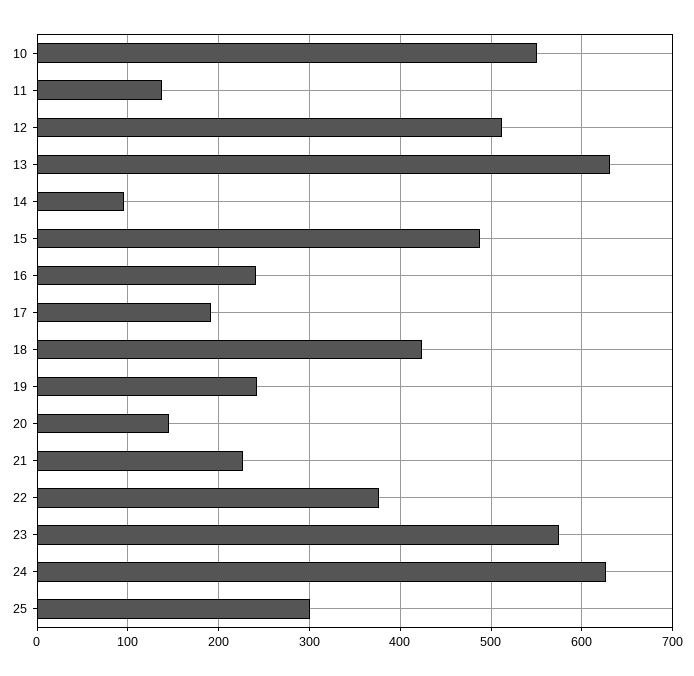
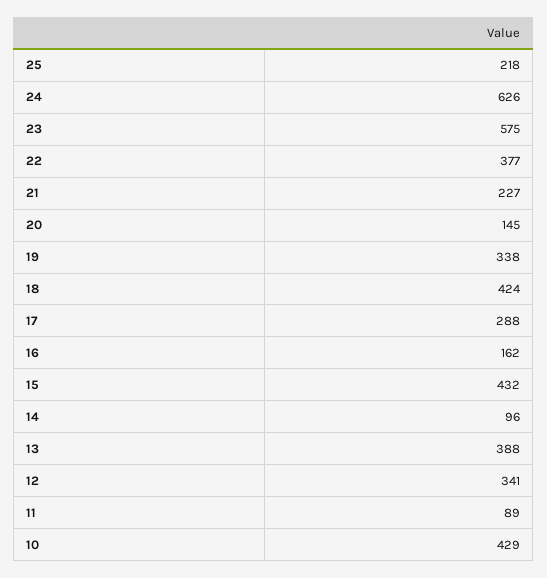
10: 550 -> 429
11: 140 -> 89
12: 510 -> 341
13: 630 -> 388
15: 490 -> 432
16: 240 -> 162
17: 190 -> 288
19: 240 -> 338
25: 300 -> 218

